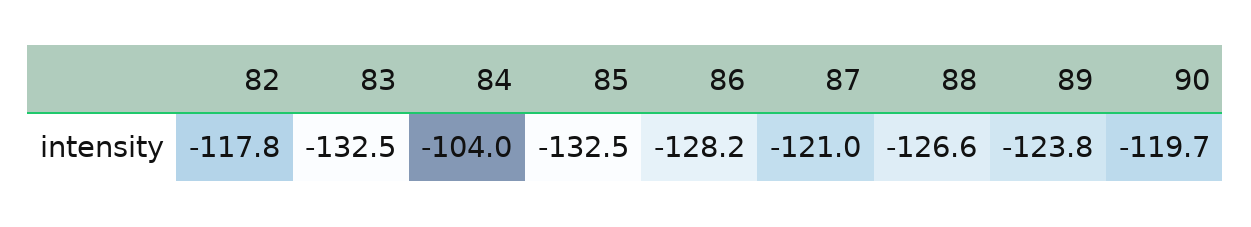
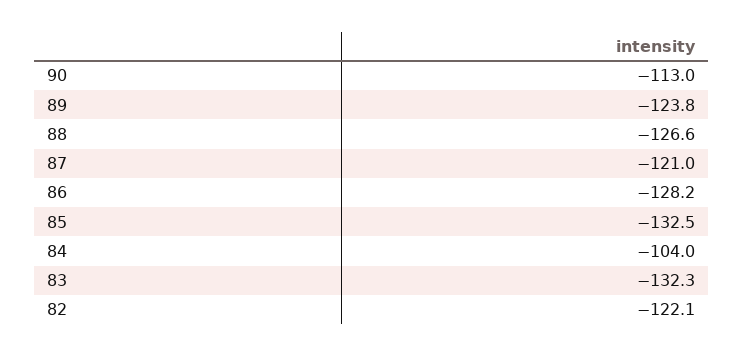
82: -117.8 -> -122.1
83: -132.5 -> -132.3
90: -119.7 -> -113

